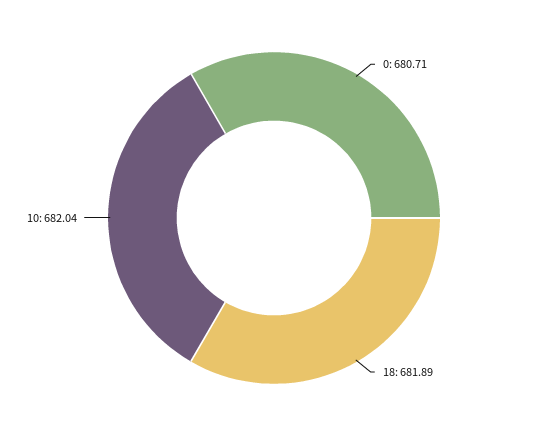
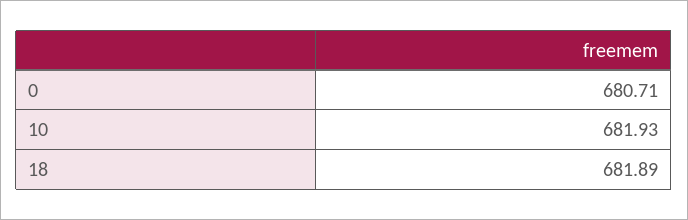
10: 682.04 -> 681.93

